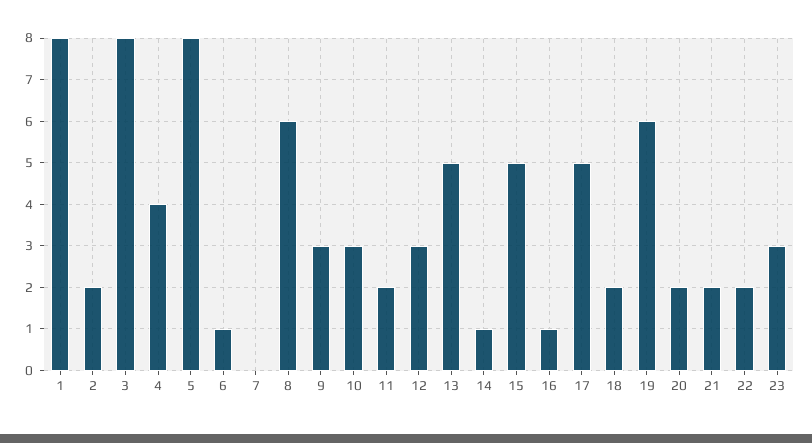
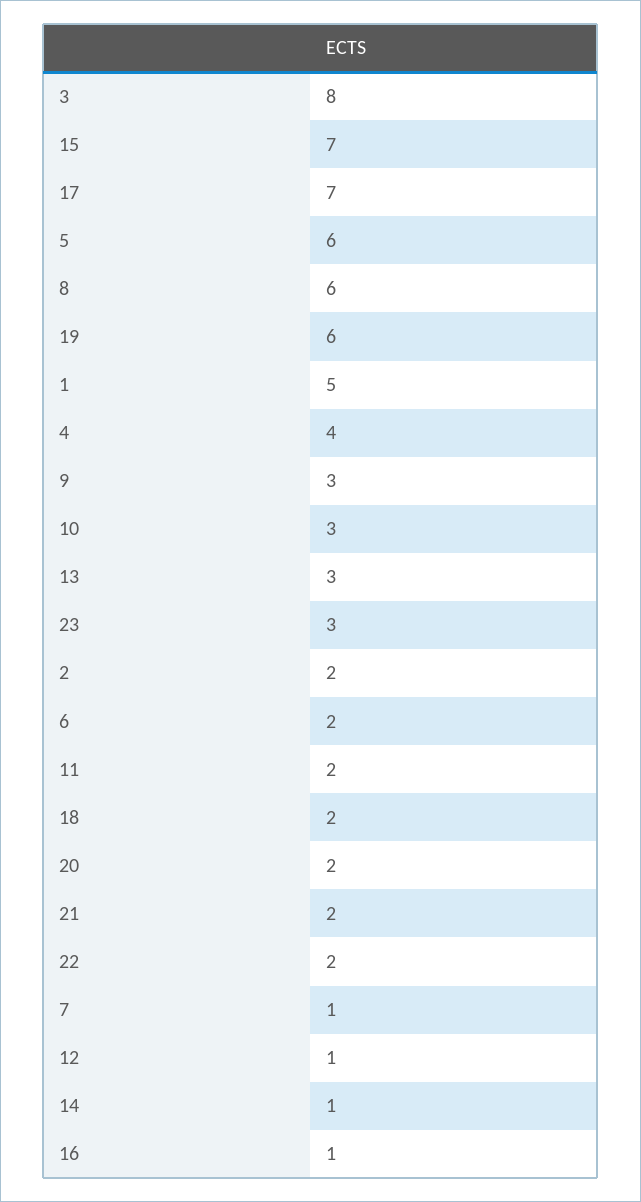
1: 8 -> 5
5: 8 -> 6
6: 1 -> 2
7: 0 -> 1
12: 3 -> 1
13: 5 -> 3
15: 5 -> 7
17: 5 -> 7

